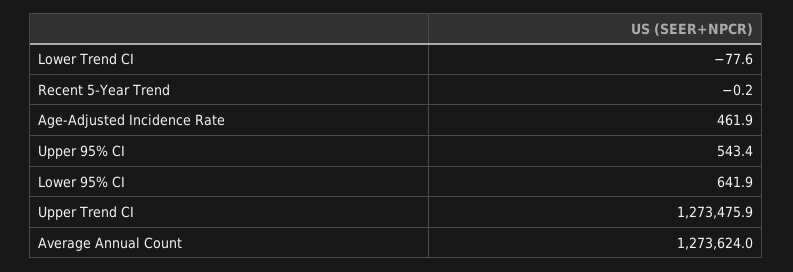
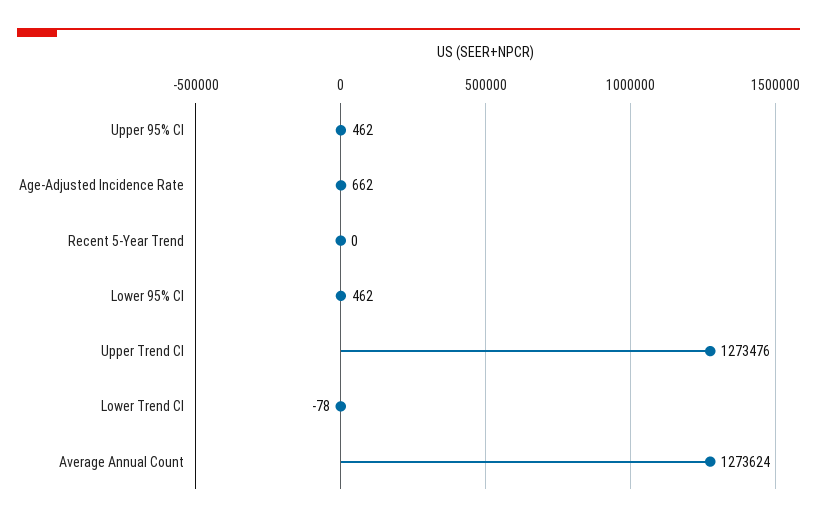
Age-Adjusted Incidence Rate: 461.9 -> 662
Upper 95% CI: 543.4 -> 462
Lower 95% CI: 641.9 -> 462

